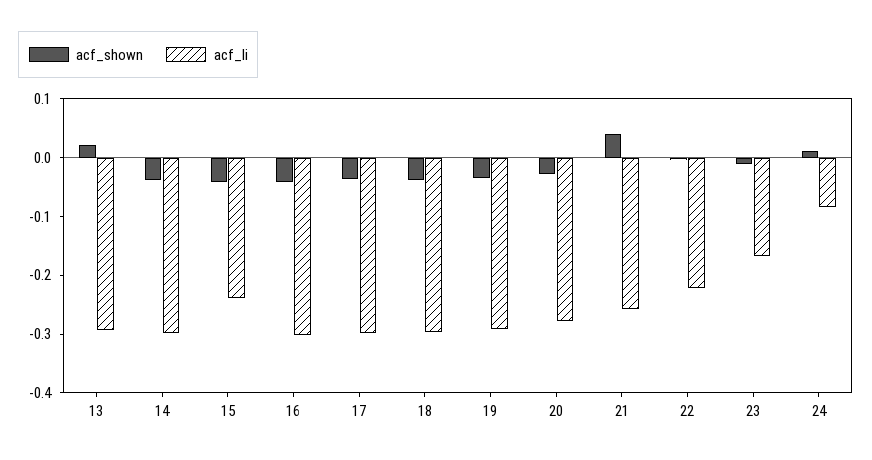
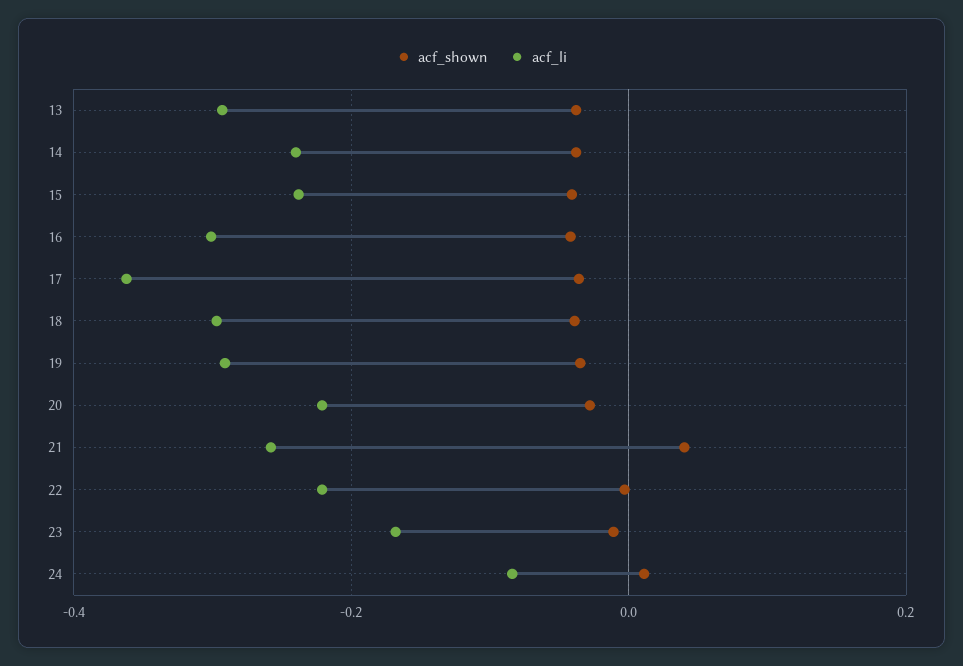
acf_shown, 13: 0.02 -> -0.04
acf_li, 14: -0.3 -> -0.24
acf_li, 17: -0.3 -> -0.36
acf_li, 20: -0.28 -> -0.22

